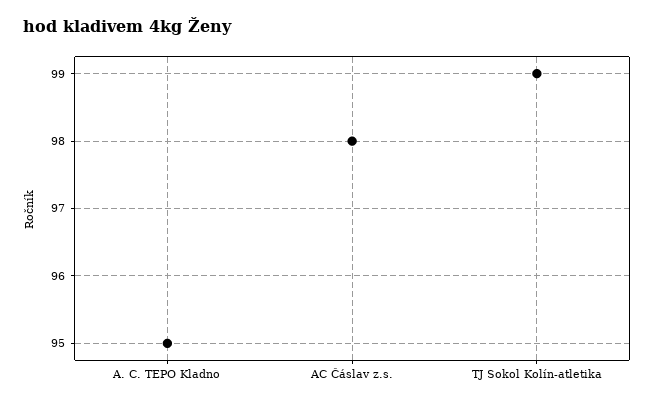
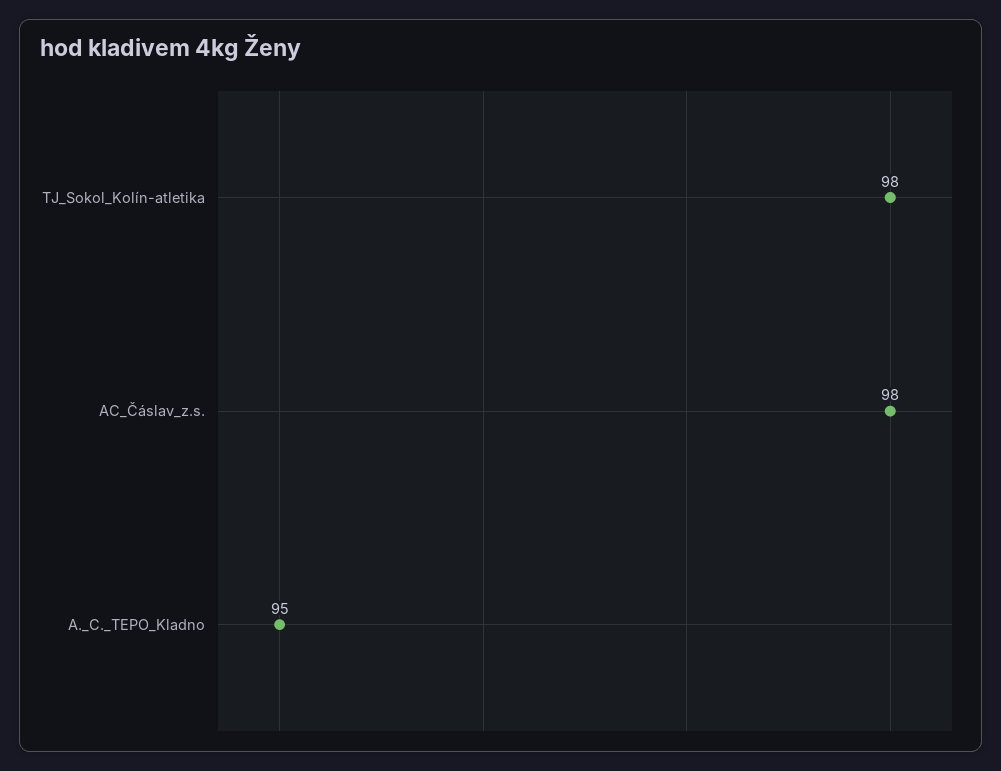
TJ Sokol Kolín-atletika: 99 -> 98

